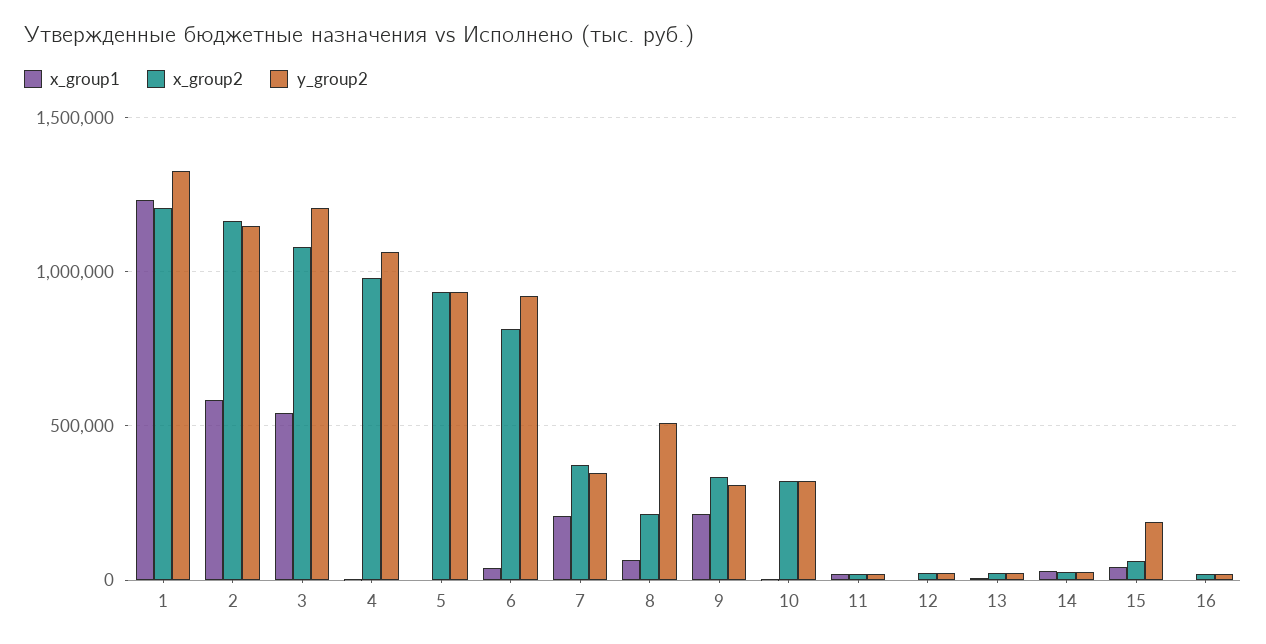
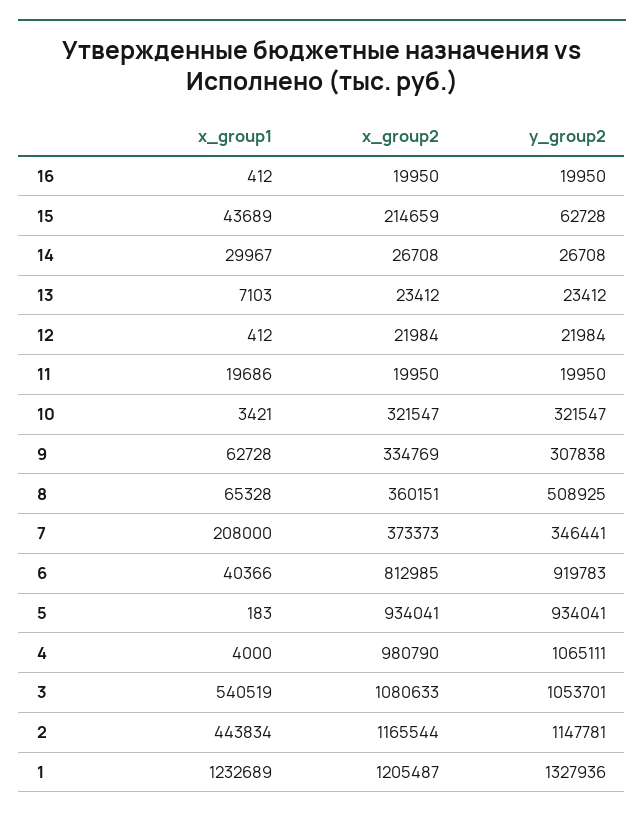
x_group1, 2: 600000 -> 443834
y_group2, 3: 1200000 -> 1053701
x_group2, 8: 200000 -> 360151
x_group1, 9: 200000 -> 62728
x_group2, 15: 50000 -> 214659
y_group2, 15: 200000 -> 62728

